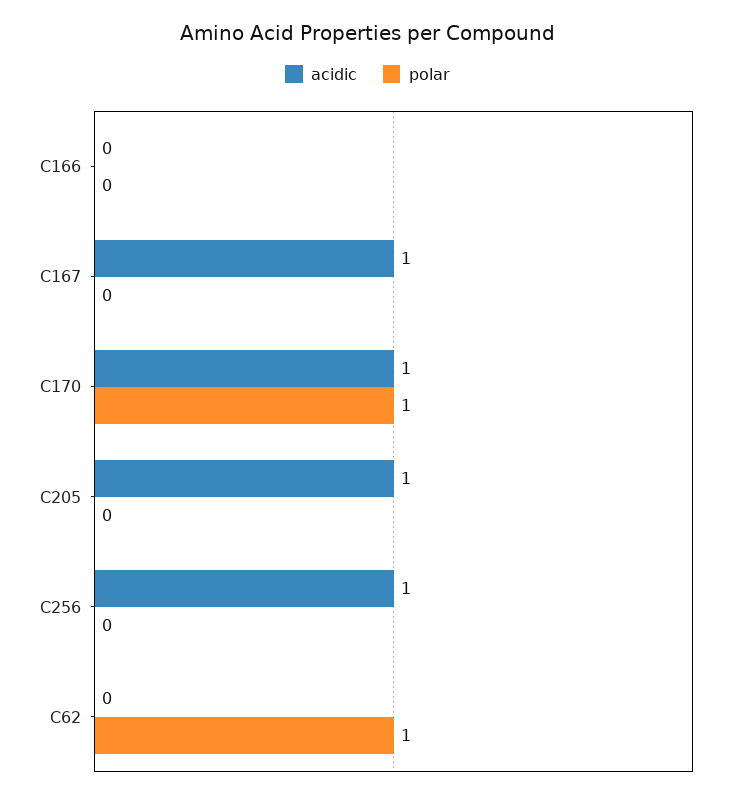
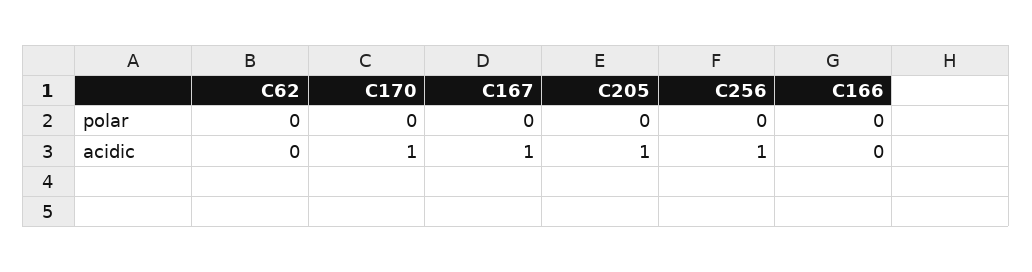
polar, C170: 1 -> 0
polar, C62: 1 -> 0

